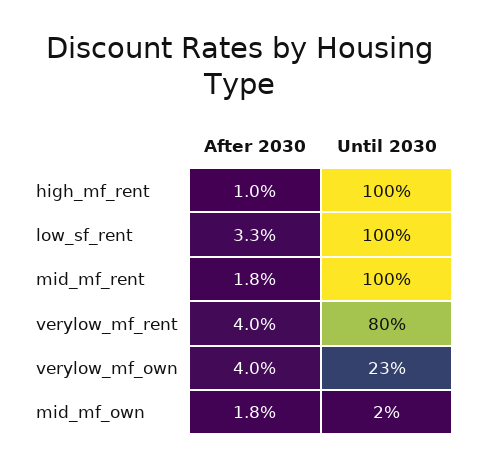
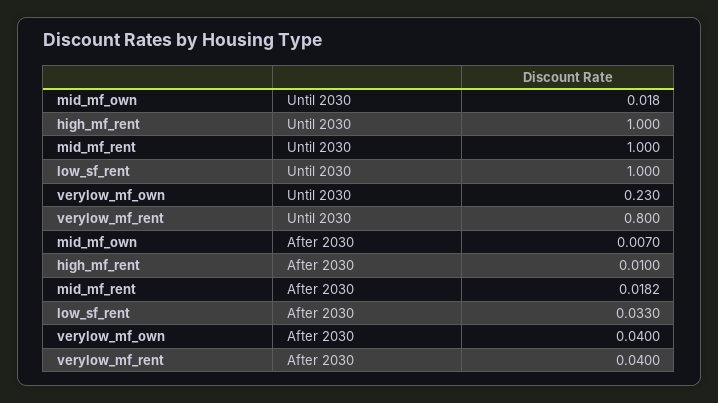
After 2030, mid_mf_own: 0.018 -> 0.007

